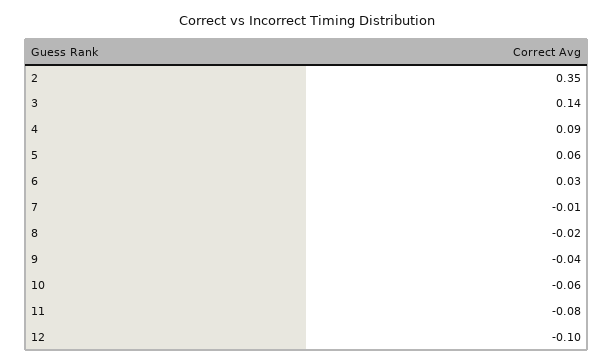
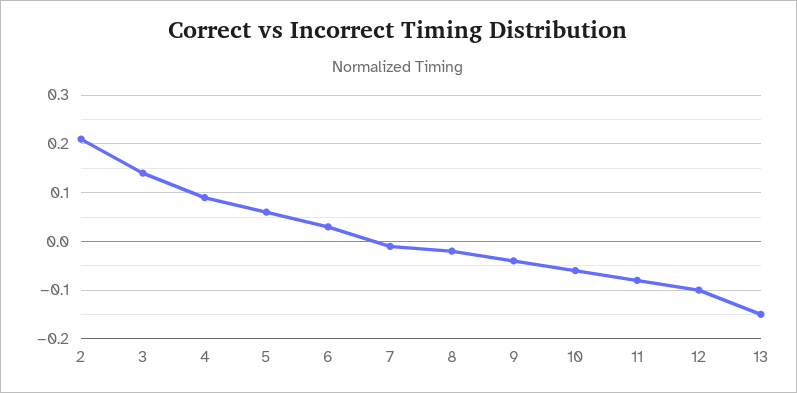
2: 0.35 -> 0.2
13: none -> -0.15

